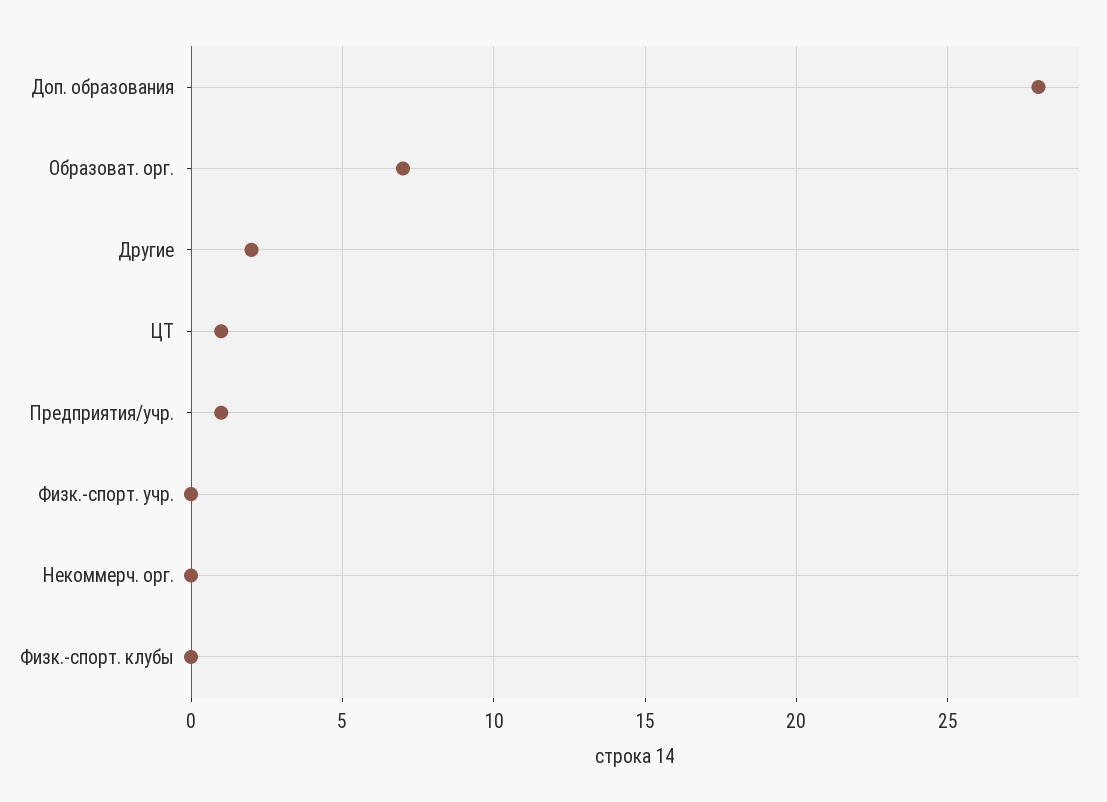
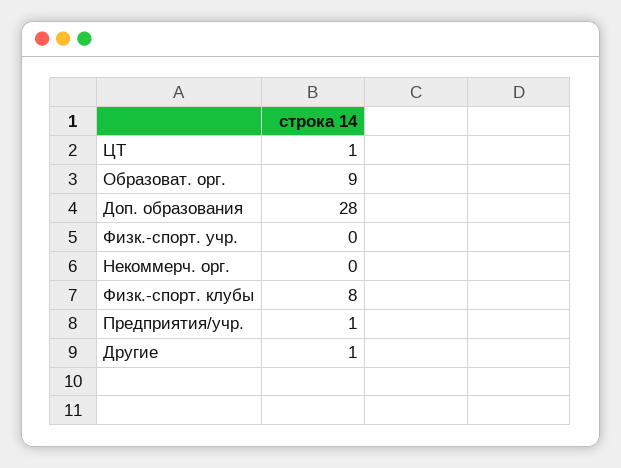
Образоват. орг.: 7 -> 9
Другие: 2 -> 1
Физк.-спорт. клубы: 0 -> 8

